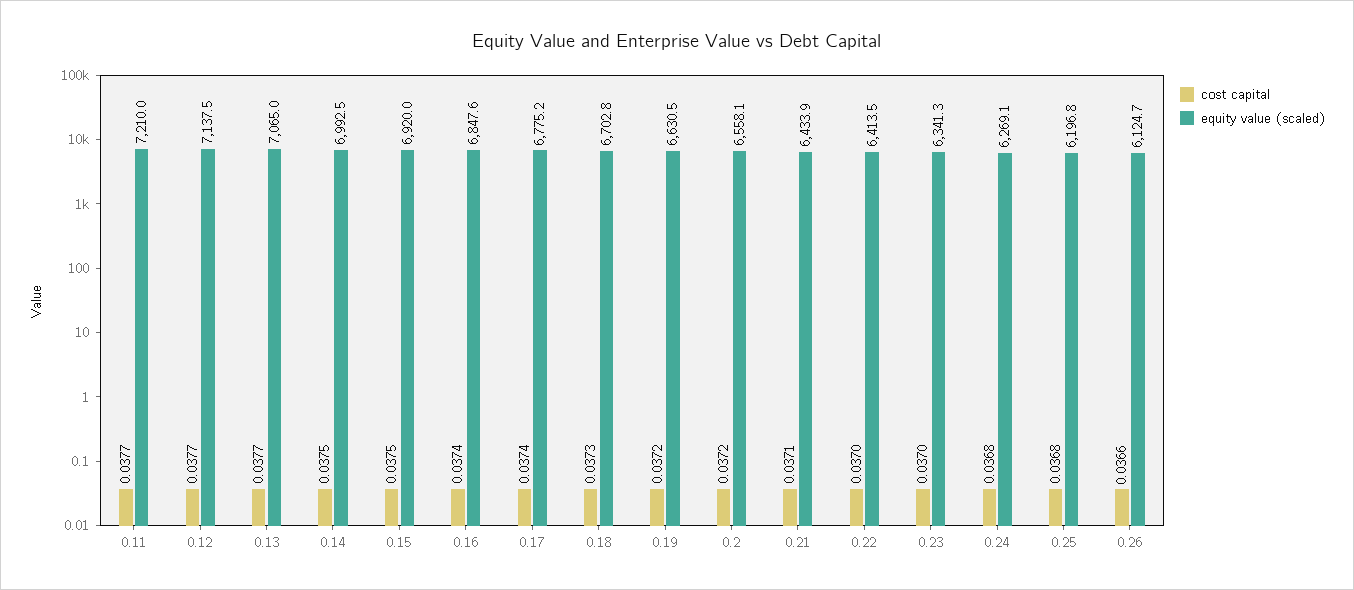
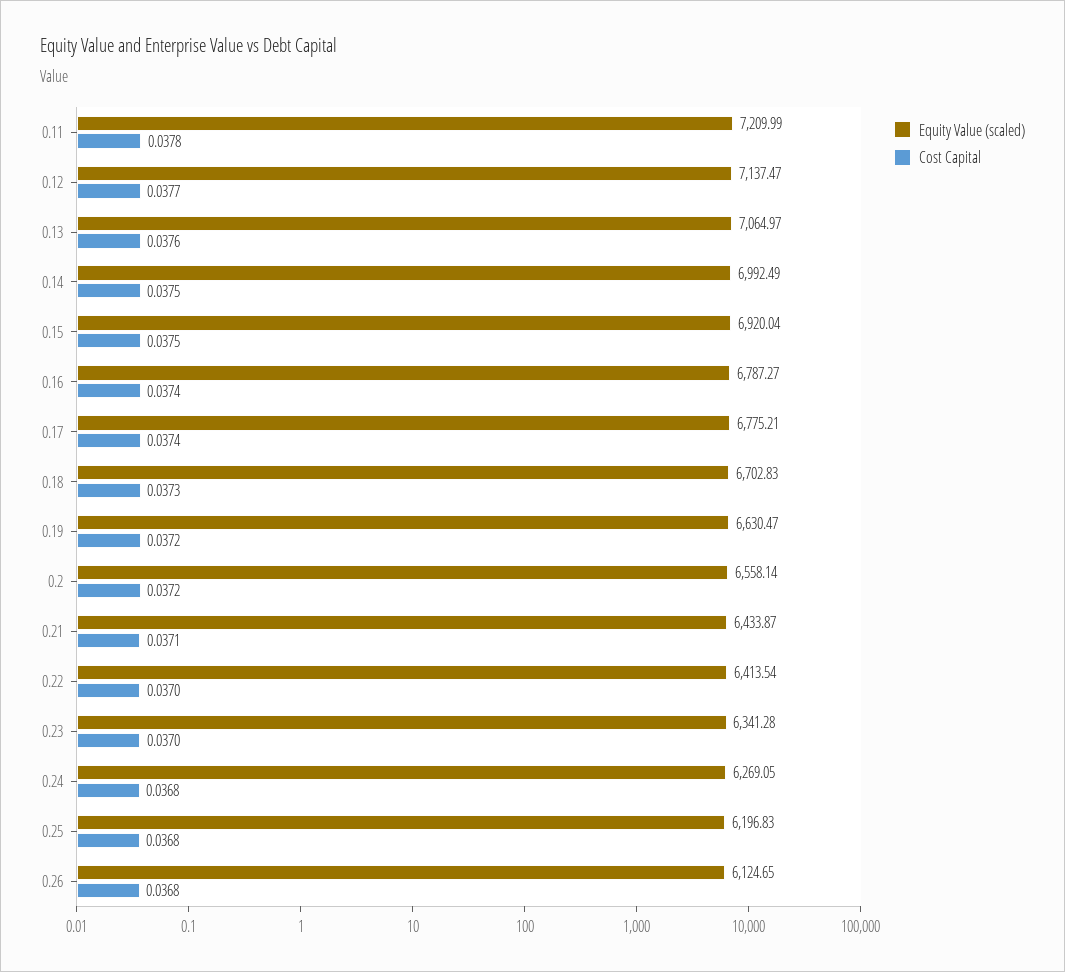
cost capital, 0.11: 0.0377 -> 0.0378
cost capital, 0.13: 0.0377 -> 0.0376
equity value (scaled), 0.16: 6847.6 -> 6787.27
cost capital, 0.26: 0.0366 -> 0.0368

